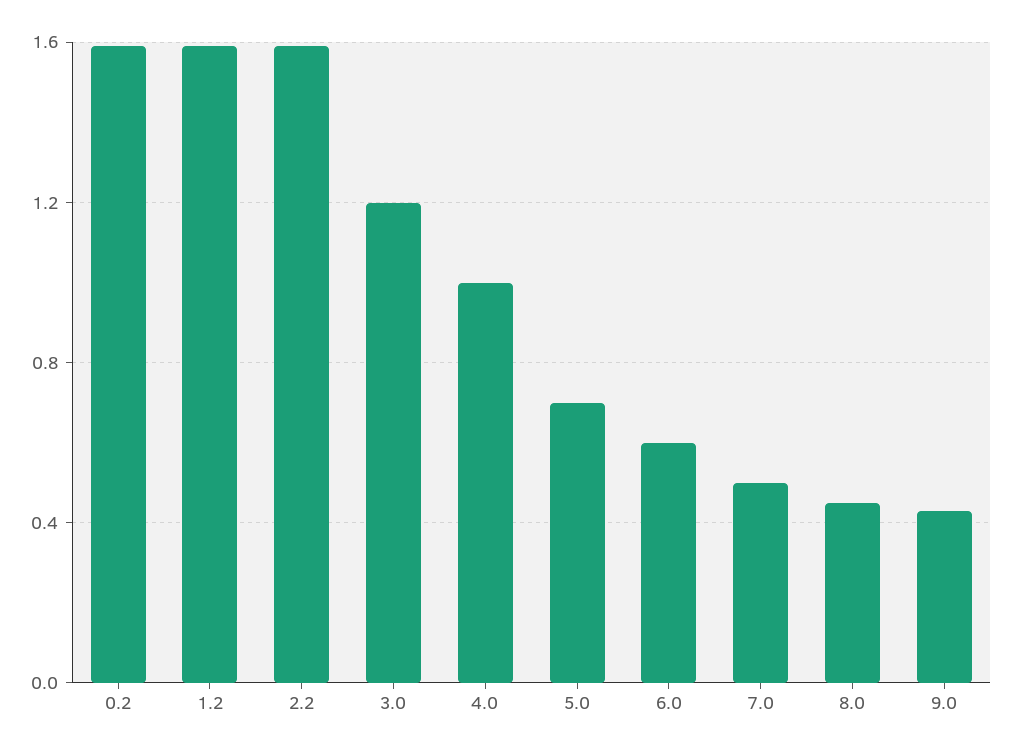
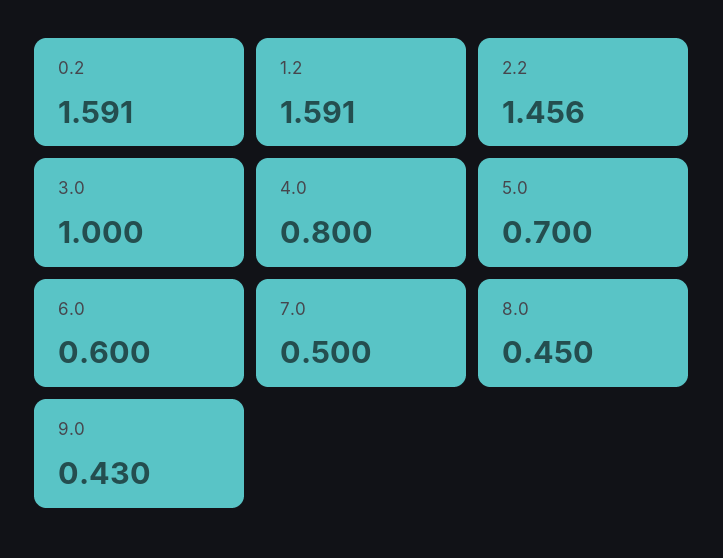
2.2: 1.6 -> 1.456
3.0: 1.2 -> 1
4.0: 1 -> 0.8

